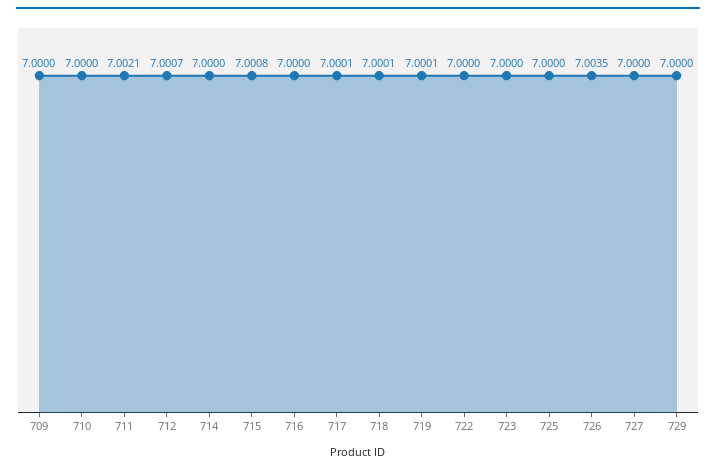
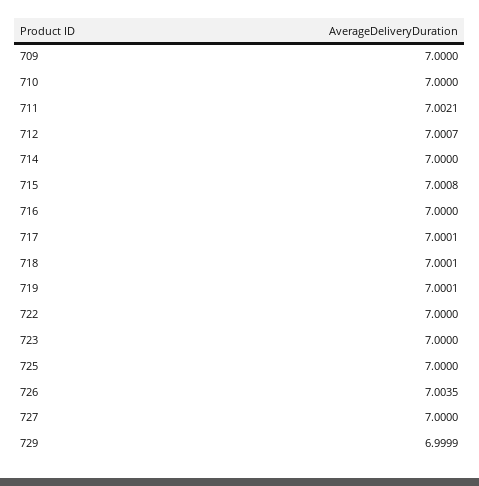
729: 7 -> 6.9999

